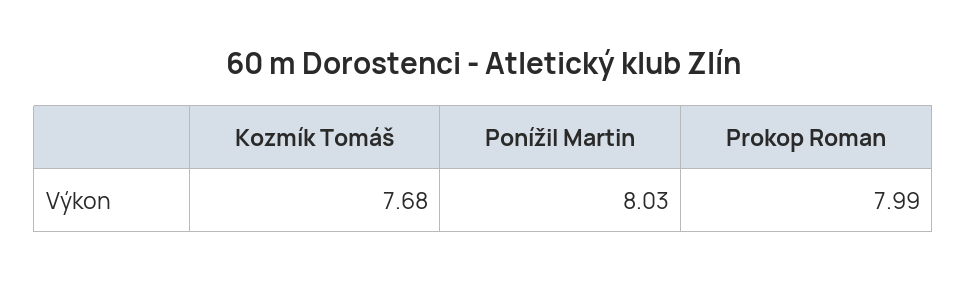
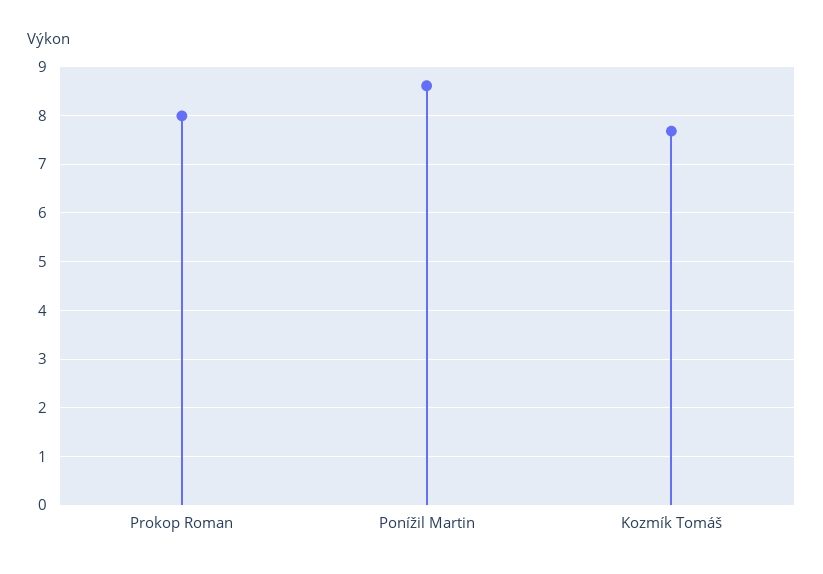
Ponížil Martin: 8.03 -> 8.6

